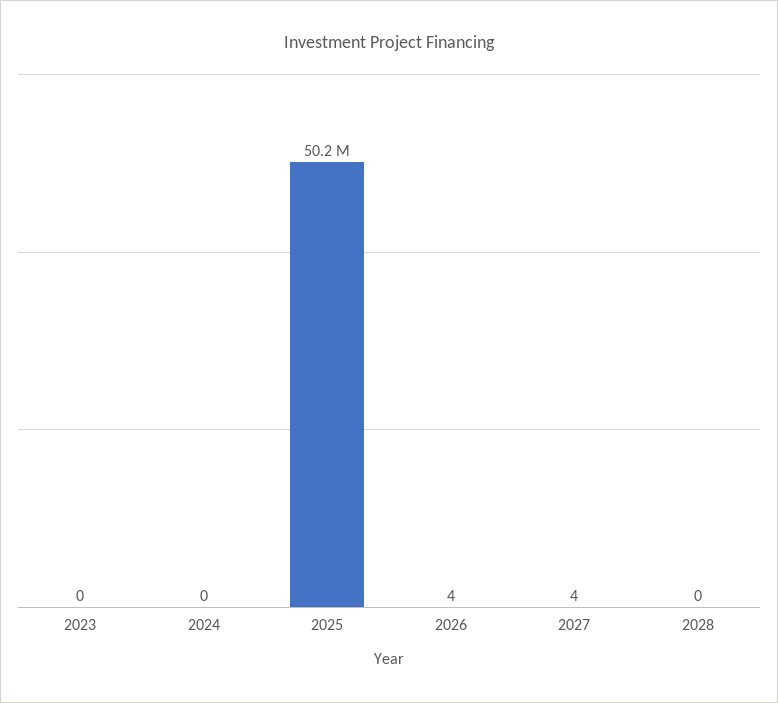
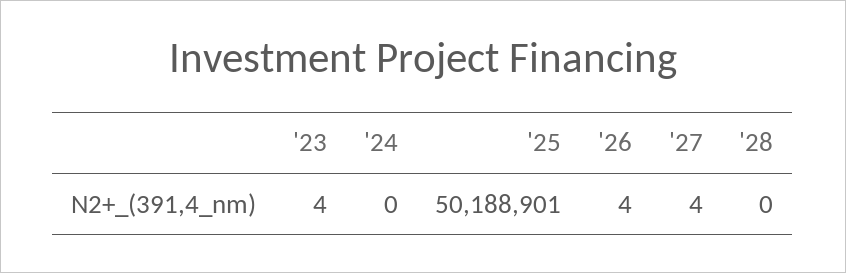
2023: 0 -> 4

